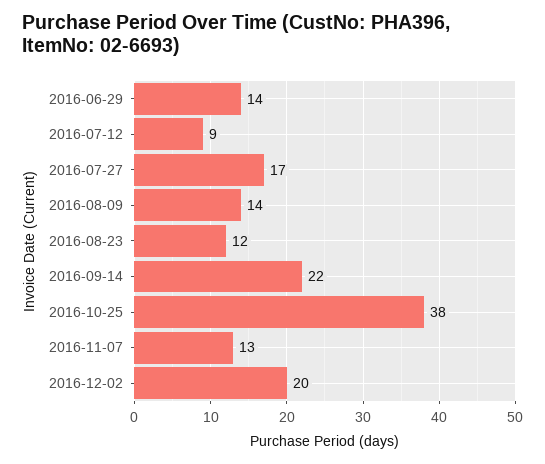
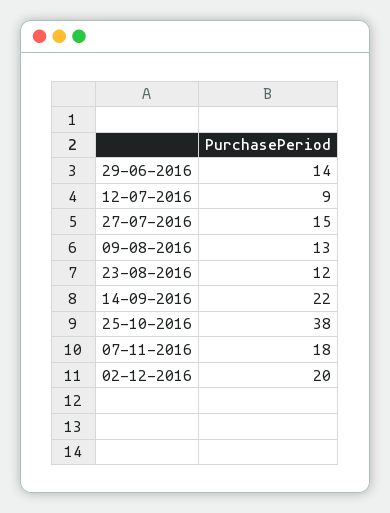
2016-07-27: 17 -> 15
2016-08-09: 14 -> 13
2016-11-07: 13 -> 18

